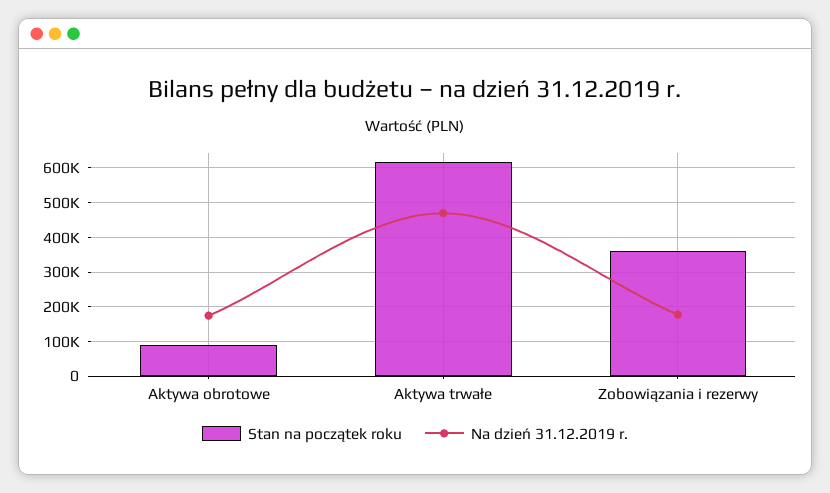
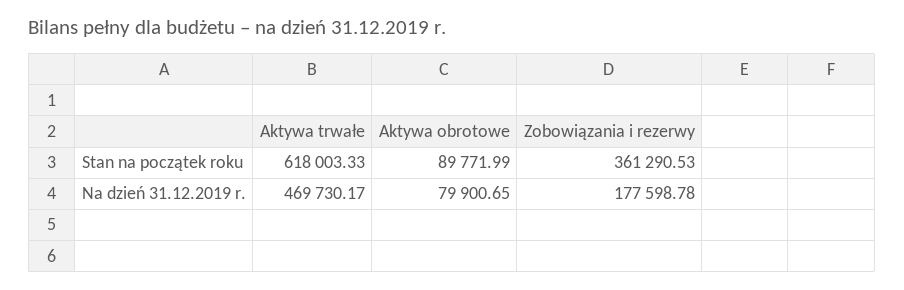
Na dzień 31.12.2019 r., Aktywa obrotowe: 180000 -> 79900.65

